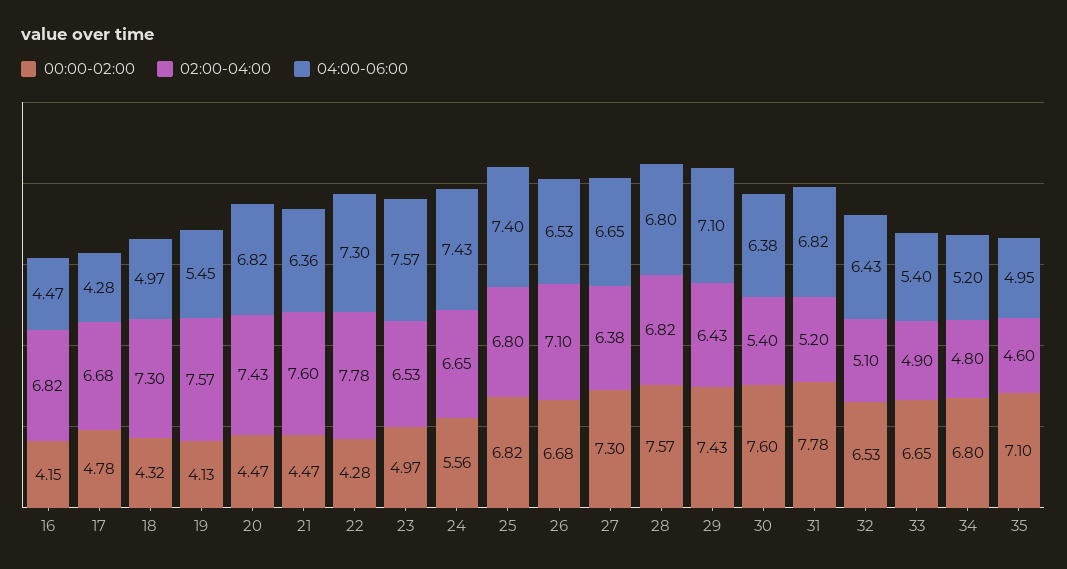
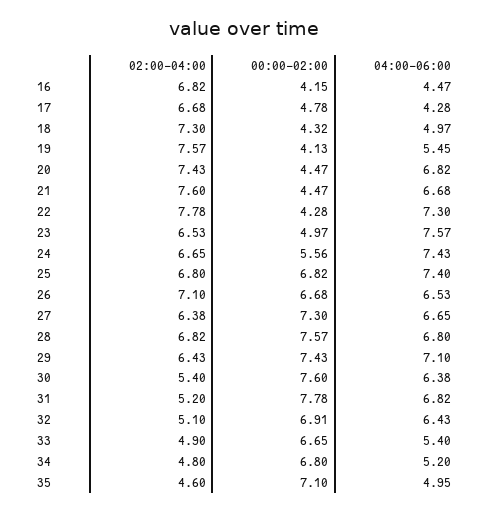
04:00-06:00, 21: 6.36 -> 6.68
00:00-02:00, 32: 6.53 -> 6.91

